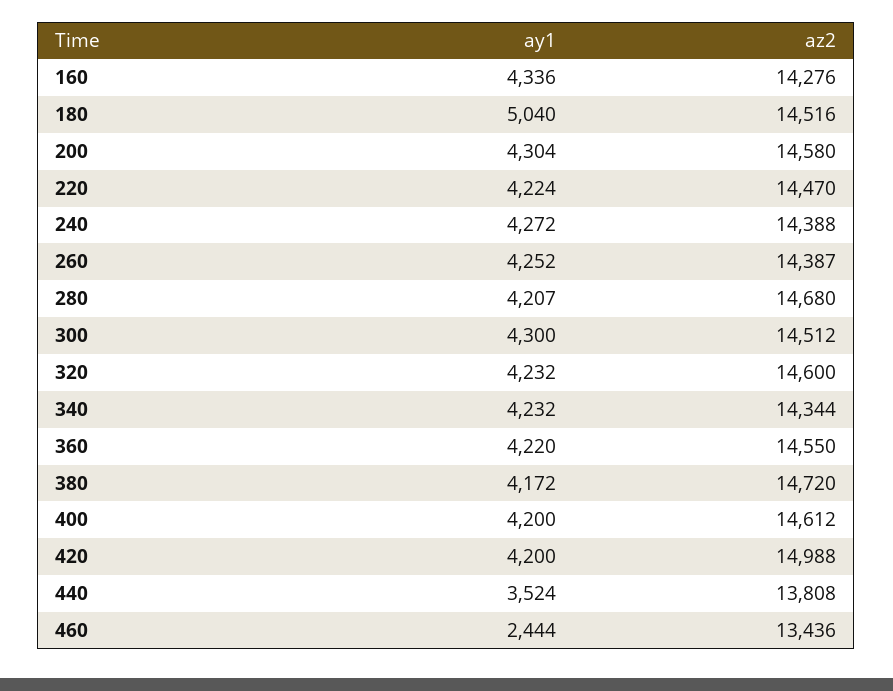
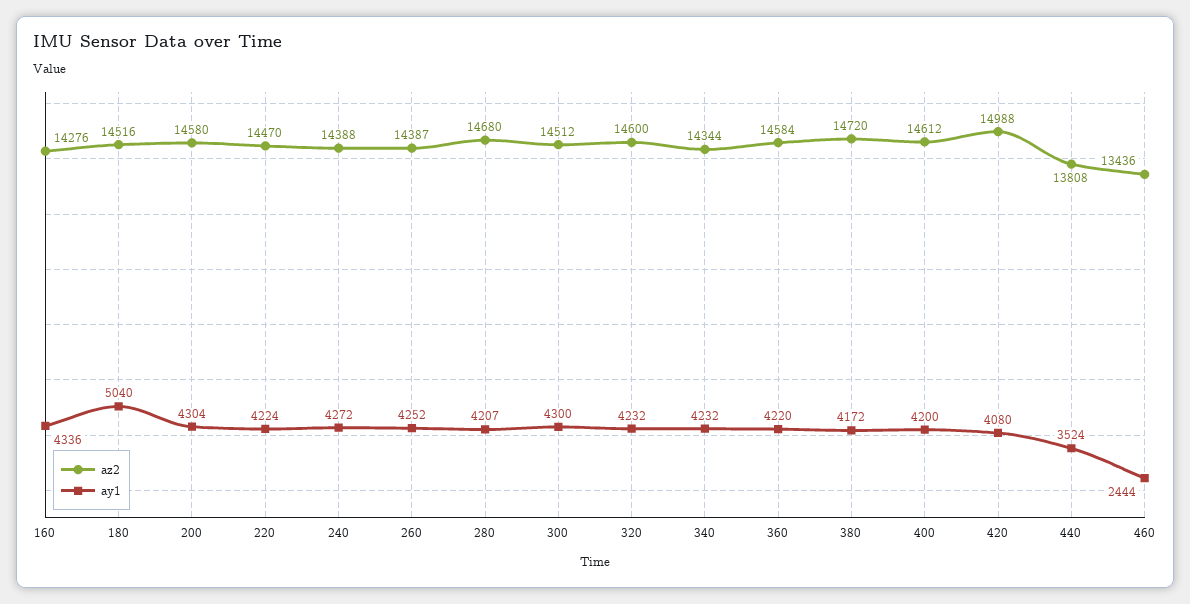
az2, 360: 14550 -> 14584
ay1, 420: 4200 -> 4080

